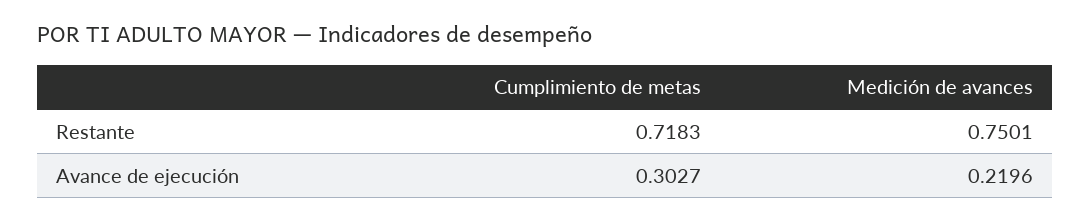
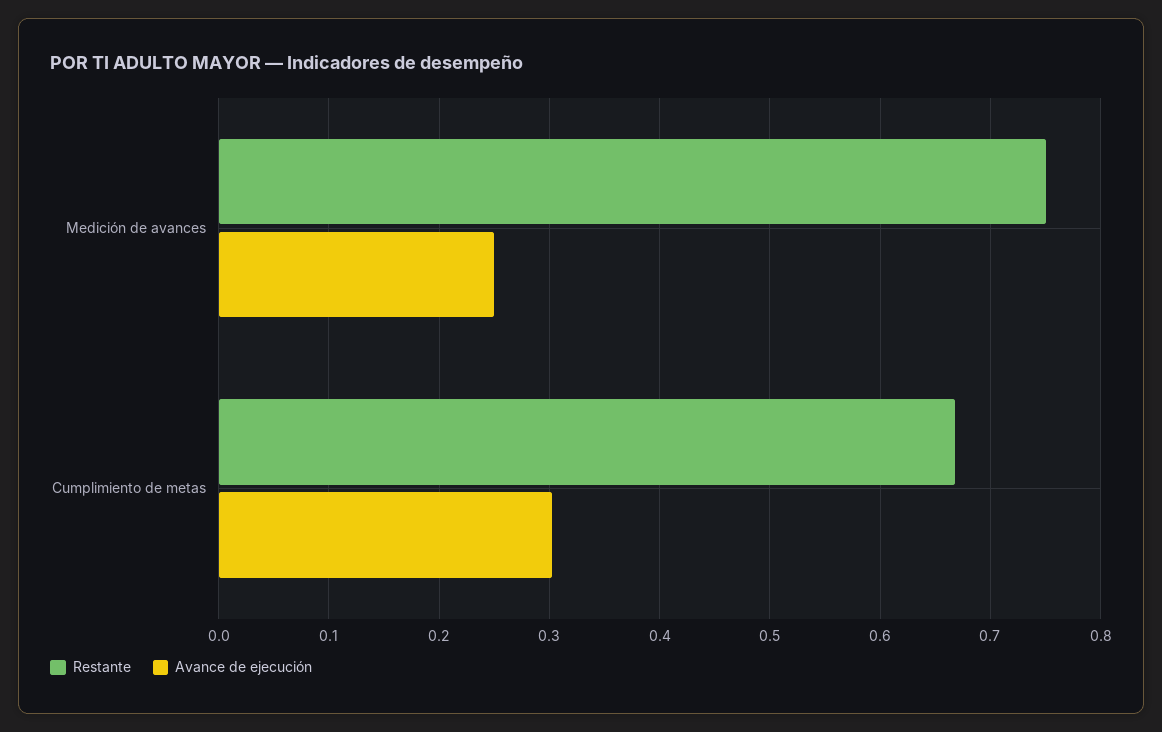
Restante, Cumplimiento de metas: 0.7183 -> 0.67
Avance de ejecución, Medición de avances: 0.2196 -> 0.25

